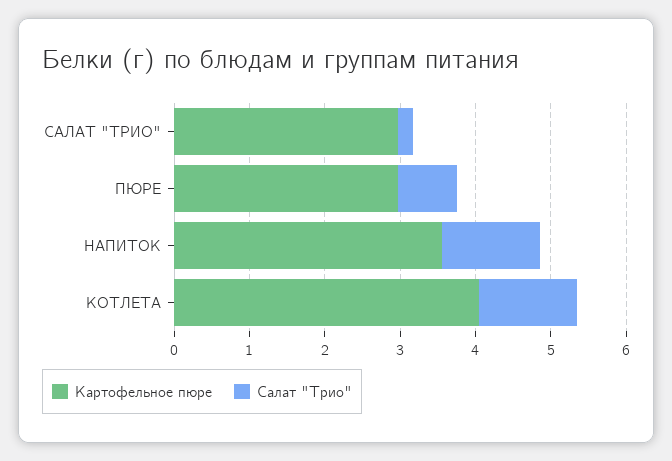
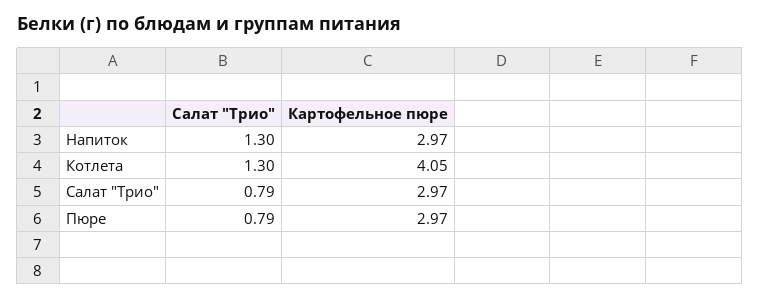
Салат "Трио", САЛАТ "ТРИО": 0.2 -> 0.79
Картофельное пюре, НАПИТОК: 3.6 -> 2.97

